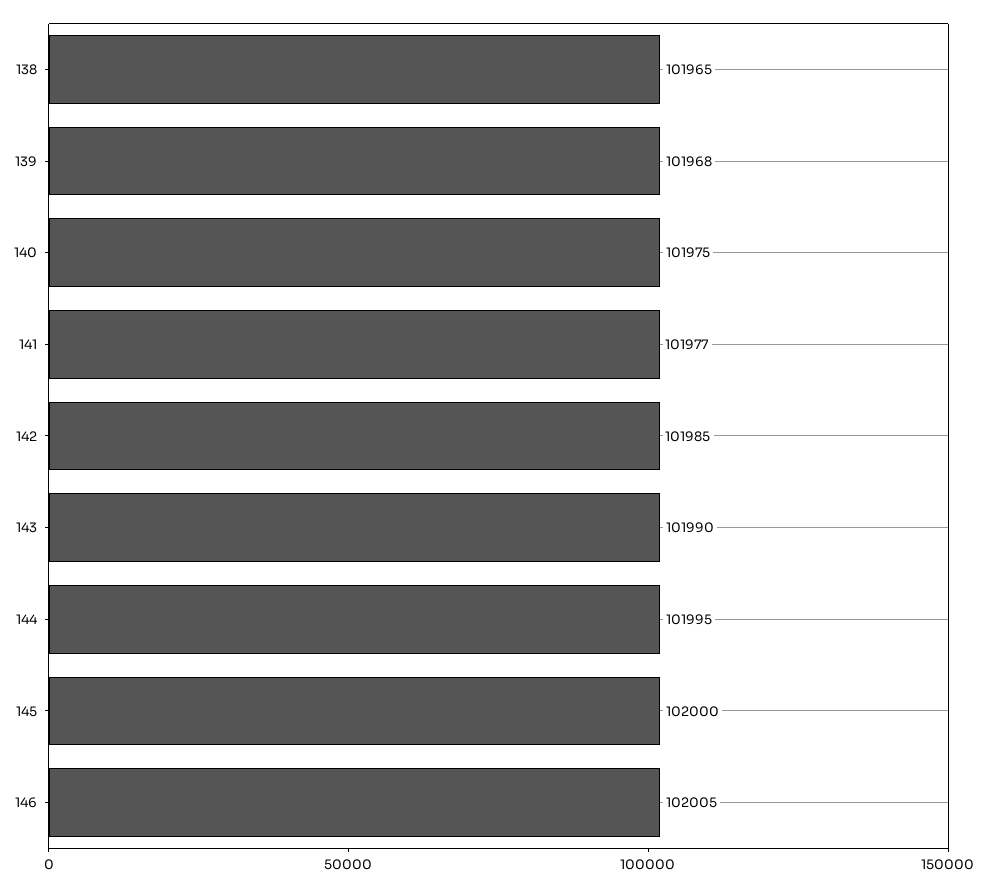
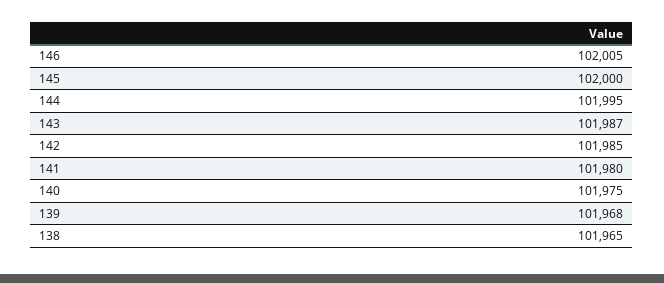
141: 101977 -> 101980
143: 101990 -> 101987

